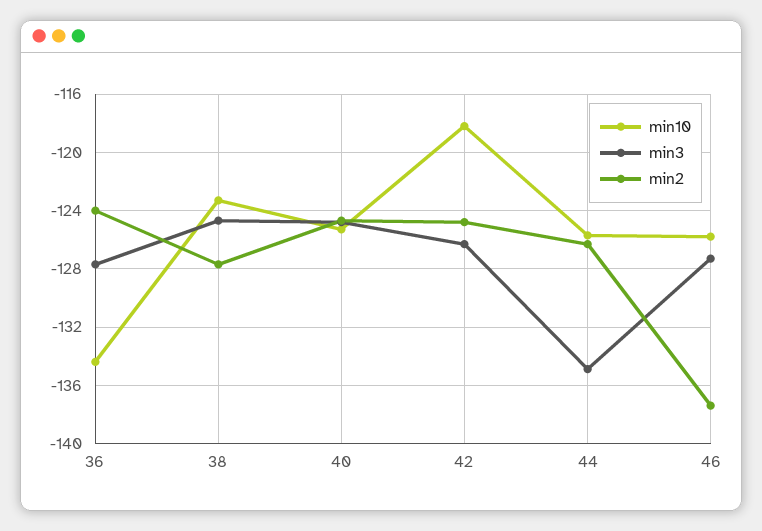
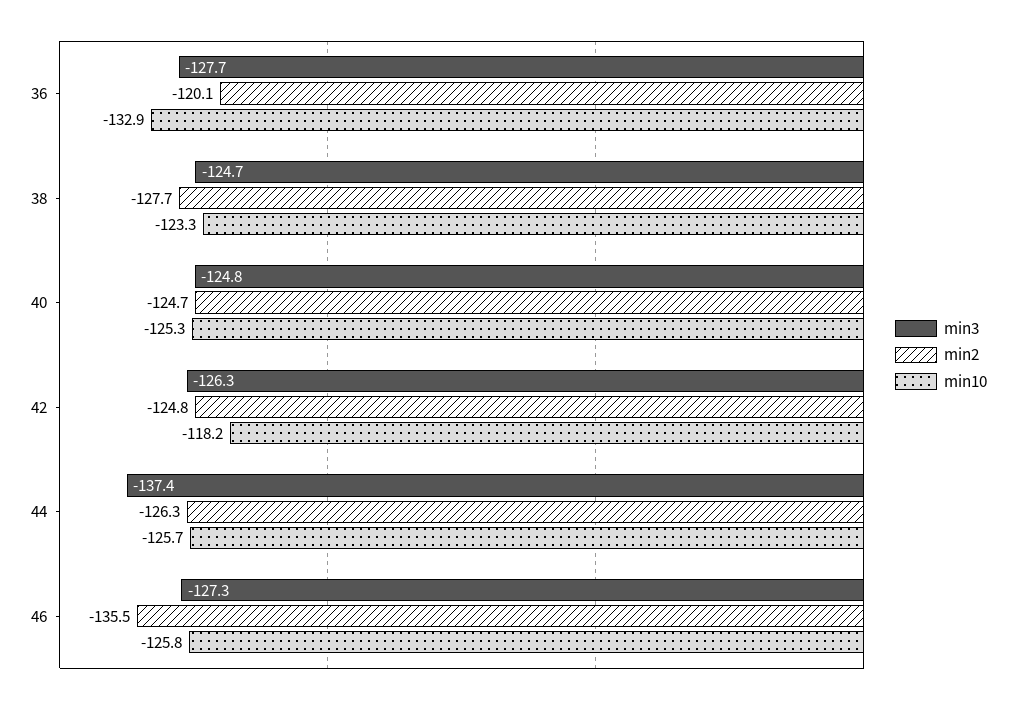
min10, 36: -134.5 -> -132.9
min2, 36: -124 -> -120.1
min3, 44: -135 -> -137.4
min2, 46: -137.5 -> -135.5

